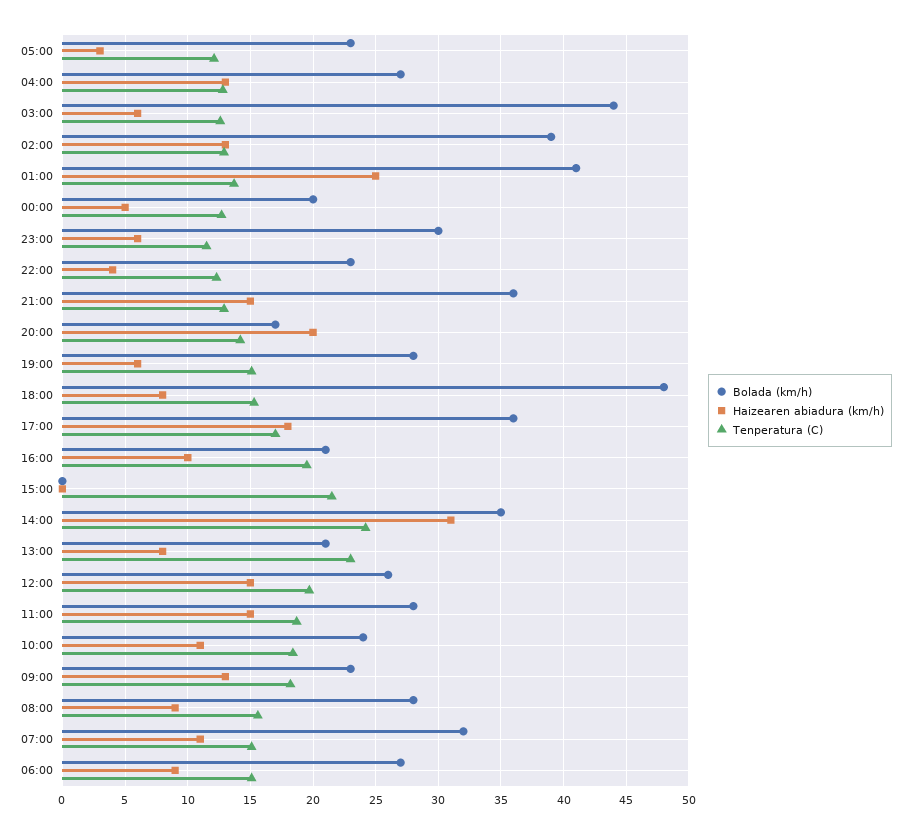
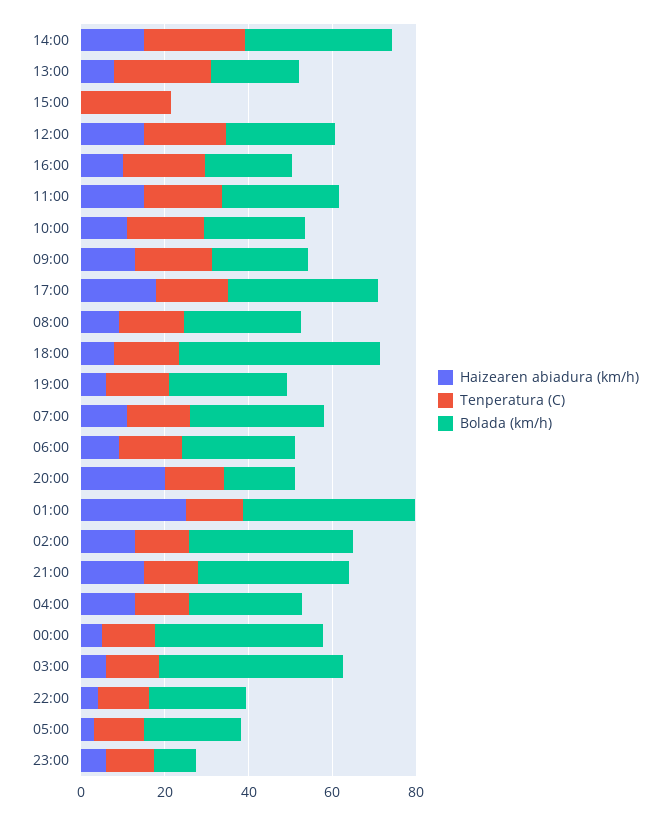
Bolada (km/h), 00:00: 20 -> 40
Bolada (km/h), 23:00: 30 -> 10
Haizearen abiadura (km/h), 14:00: 31 -> 15

